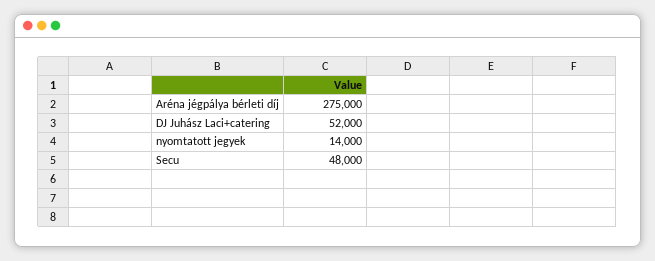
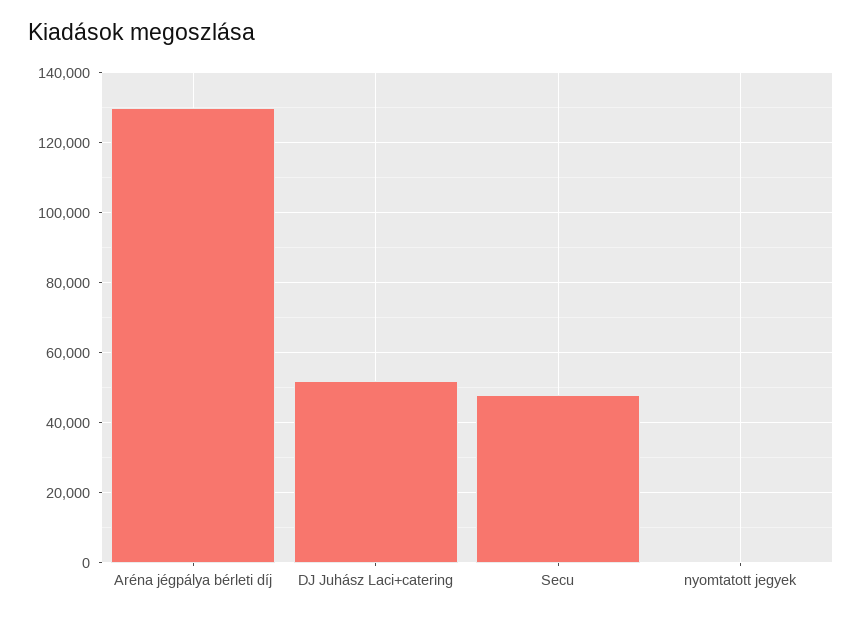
Aréna jégpálya bérleti díj: 275000 -> 130000
nyomtatott jegyek: 14000 -> 0

